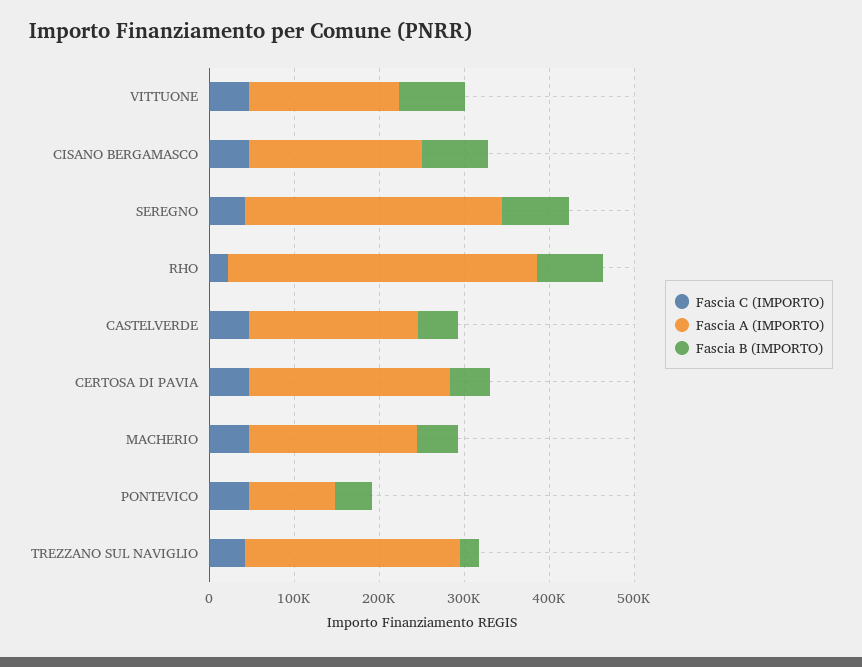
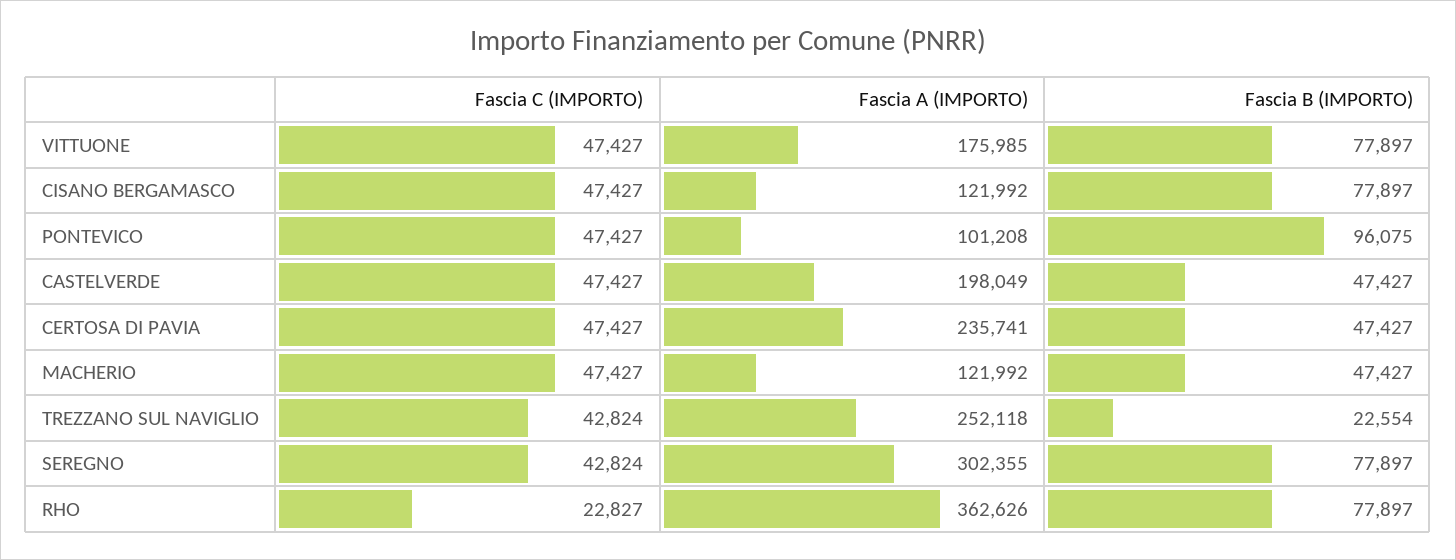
Fascia A (IMPORTO), CISANO BERGAMASCO: 200000 -> 121992
Fascia A (IMPORTO), MACHERIO: 200000 -> 121992
Fascia B (IMPORTO), PONTEVICO: 40000 -> 96075

